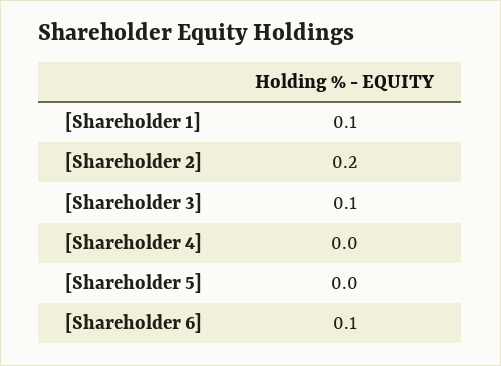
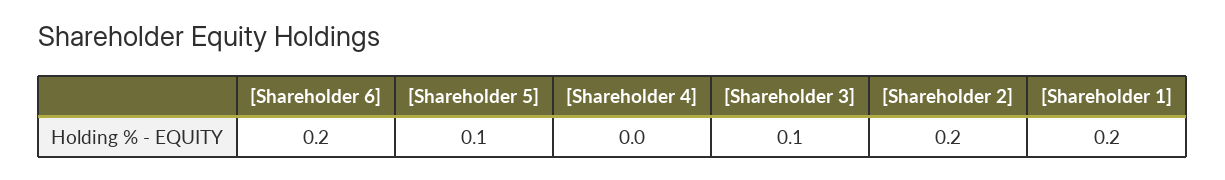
[Shareholder 1]: 0.1 -> 0.2
[Shareholder 5]: 0 -> 0.1
[Shareholder 6]: 0.1 -> 0.2

